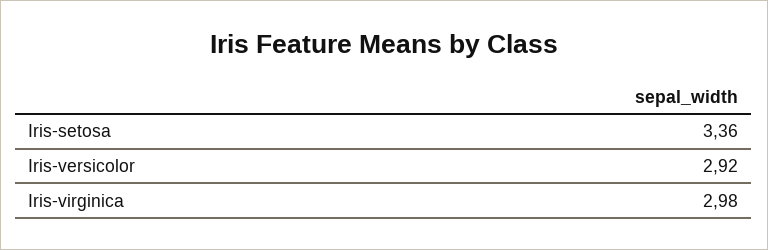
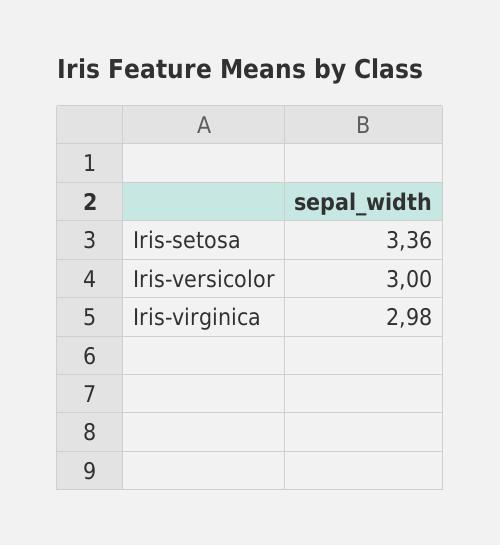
Iris-versicolor: 2.92 -> 3

